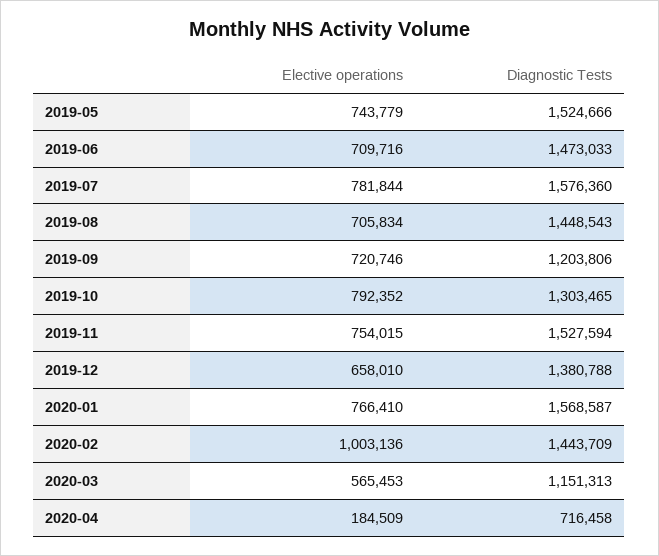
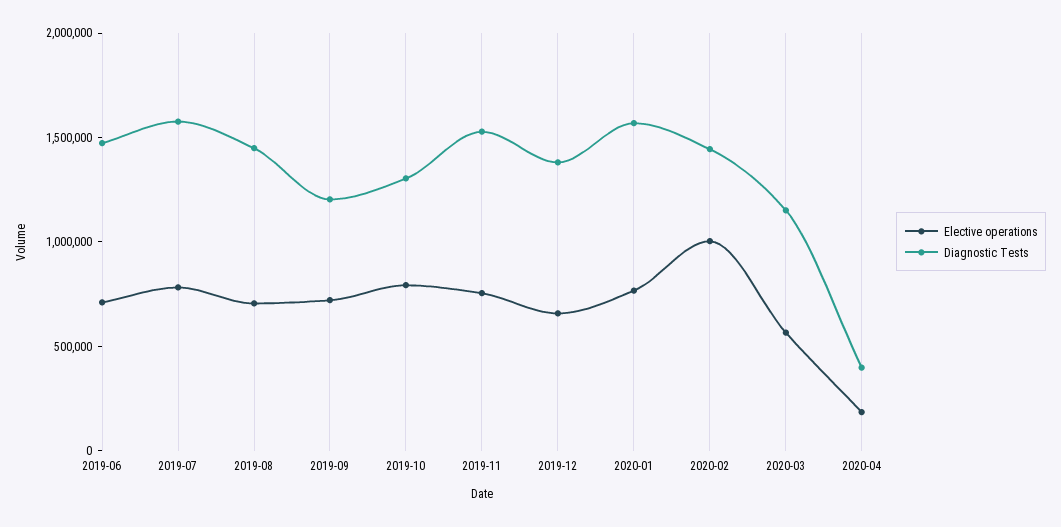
Elective operations, 2019-05: 743779 -> none
Diagnostic Tests, 2019-05: 1524666 -> none
Diagnostic Tests, 2020-04: 716458 -> 400000

